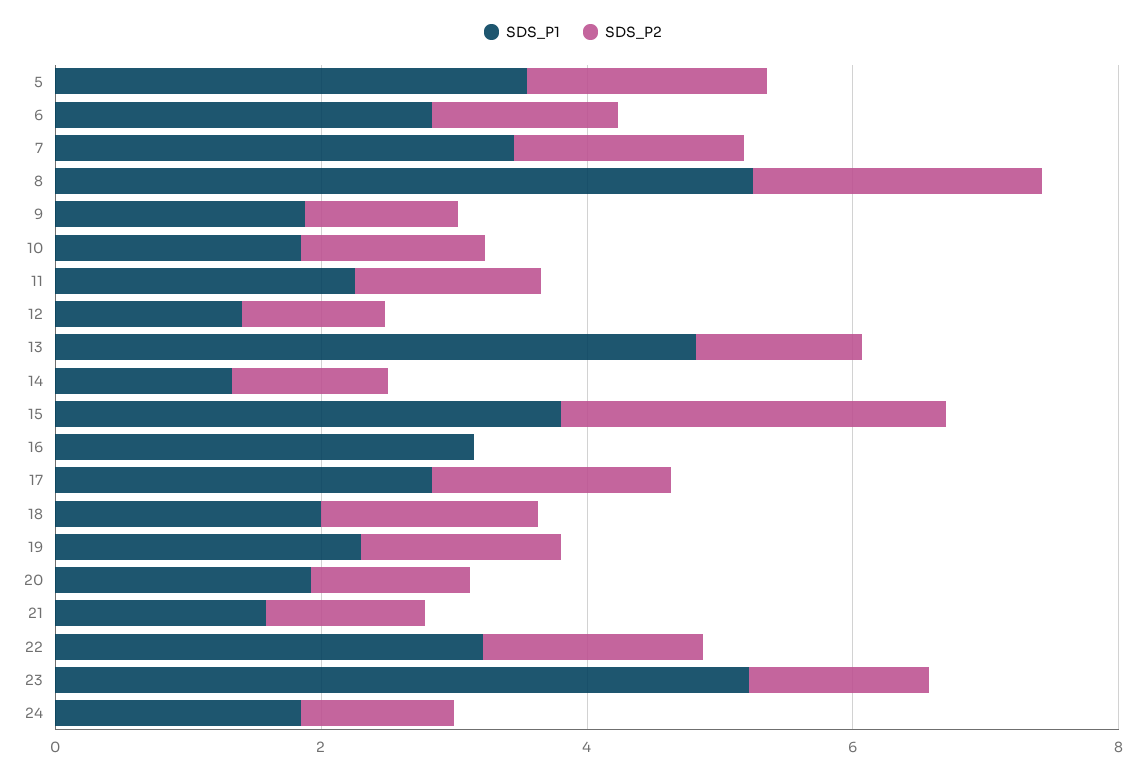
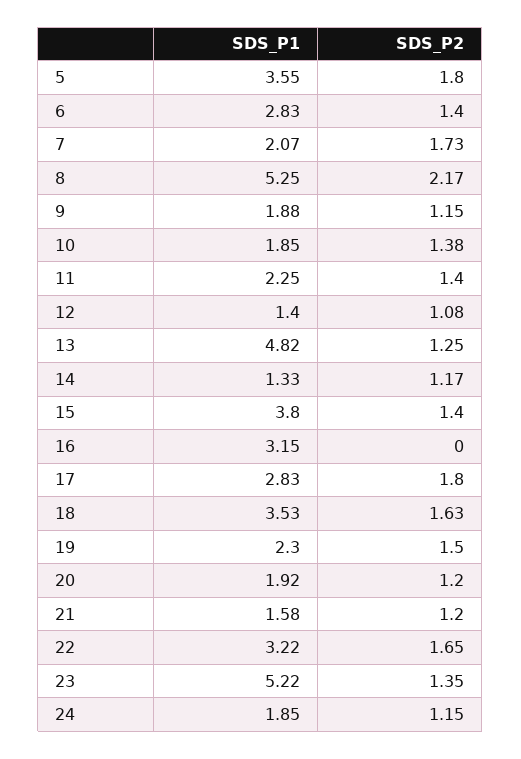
SDS_P1, 7: 3.5 -> 2.07
SDS_P2, 15: 3 -> 1.4
SDS_P1, 18: 2 -> 3.53

